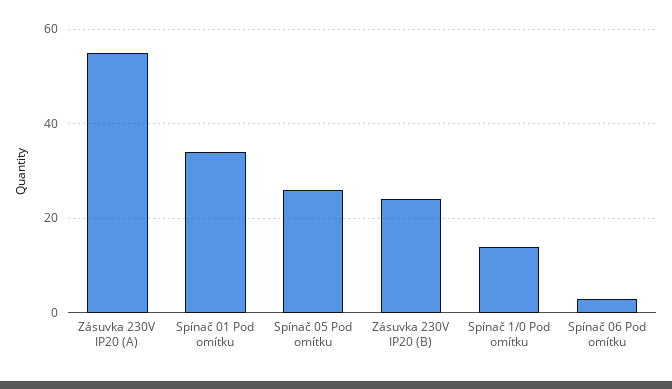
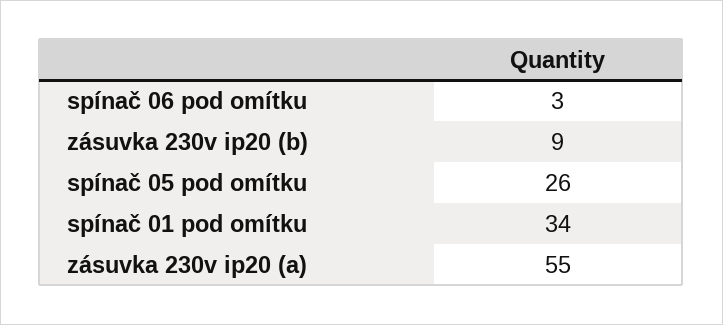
Zásuvka 230V IP20 (B): 25 -> 9
Spínač 1/0 Pod omítku: 15 -> none

